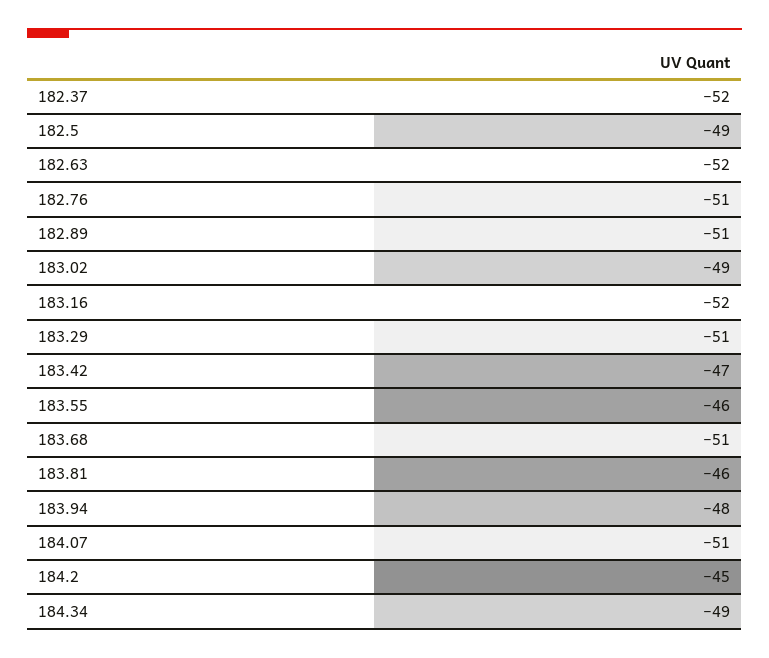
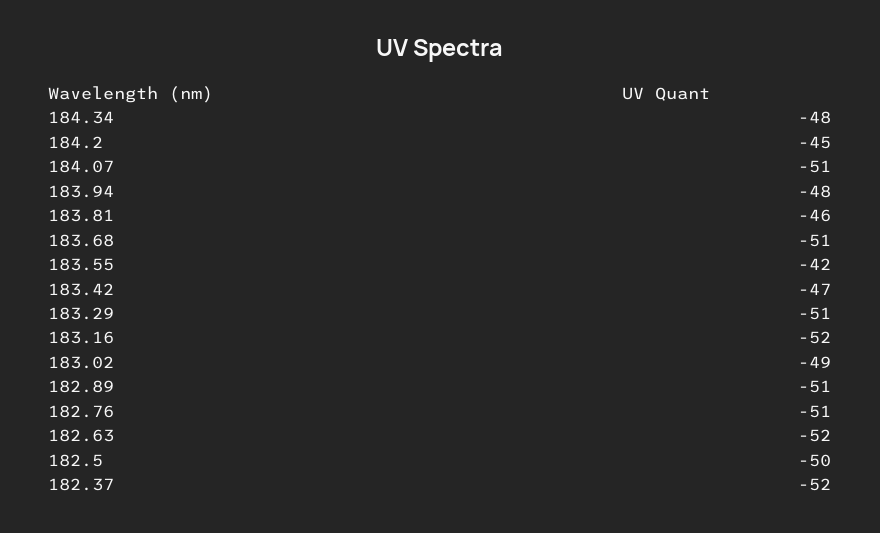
182.5: -49 -> -50
183.55: -46 -> -42
184.34: -49 -> -48

